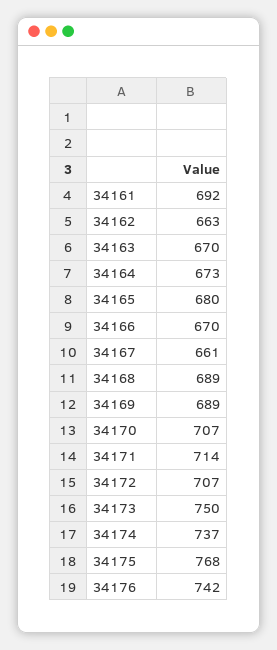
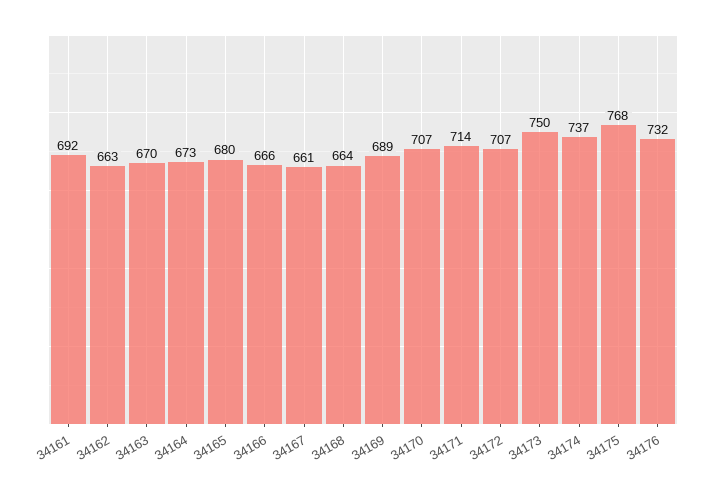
34166: 670 -> 666
34168: 689 -> 664
34176: 742 -> 732

